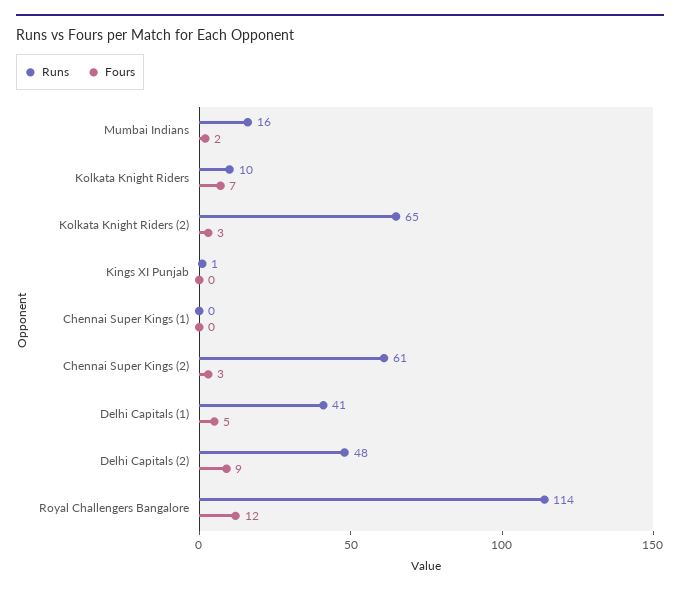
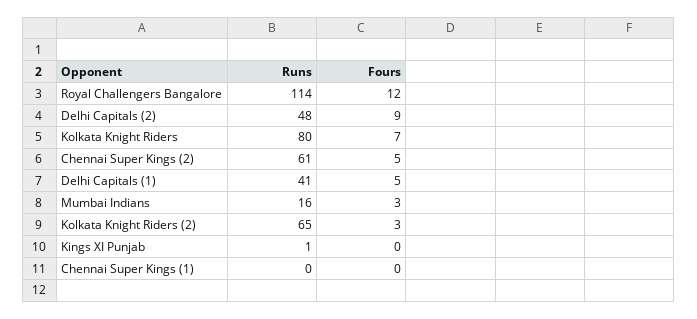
Fours, Mumbai Indians: 2 -> 3
Runs, Kolkata Knight Riders: 10 -> 80
Fours, Chennai Super Kings (2): 3 -> 5

